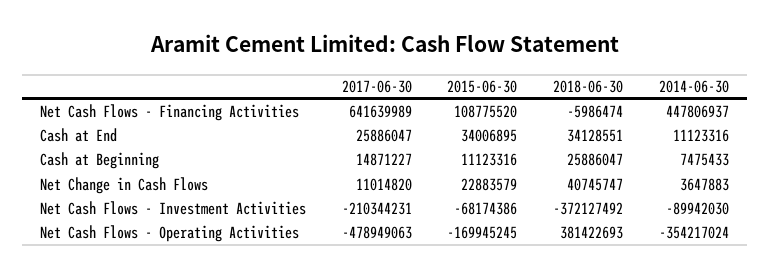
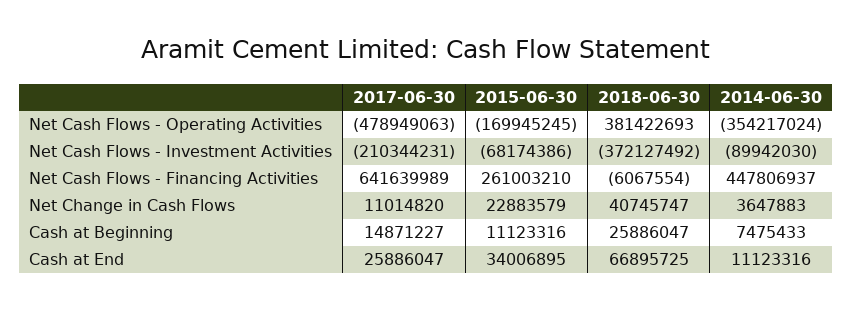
2015-06-30, Net Cash Flows - Financing Activities: 108775520 -> 261003210
2018-06-30, Net Cash Flows - Financing Activities: -5986474 -> -6067554
2018-06-30, Cash at End: 34128551 -> 66895725

